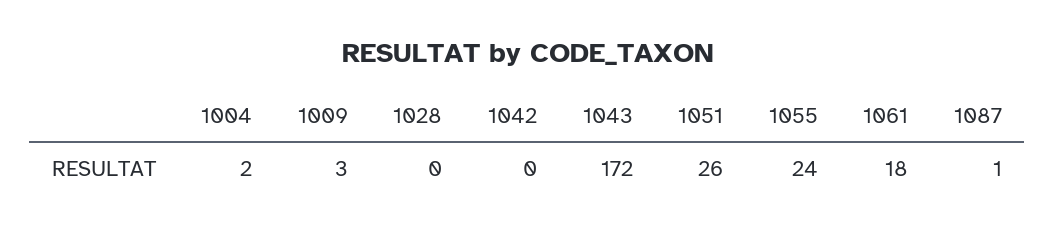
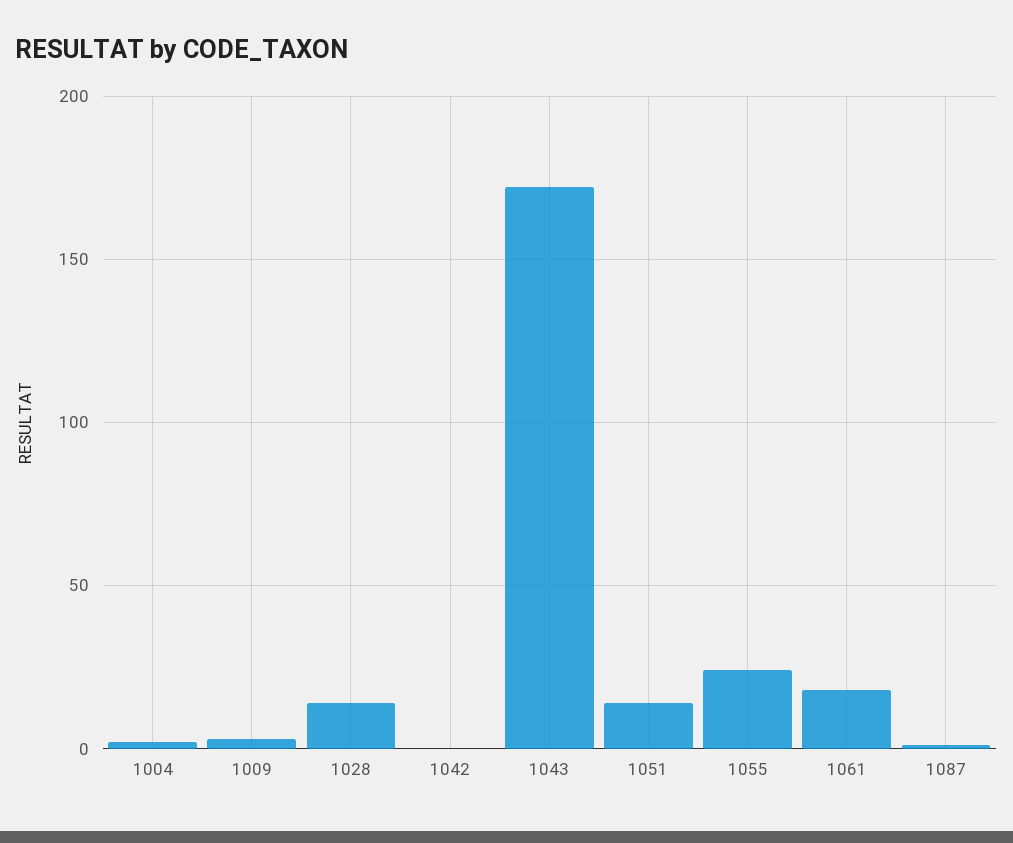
1028: 0 -> 15
1051: 26 -> 15

